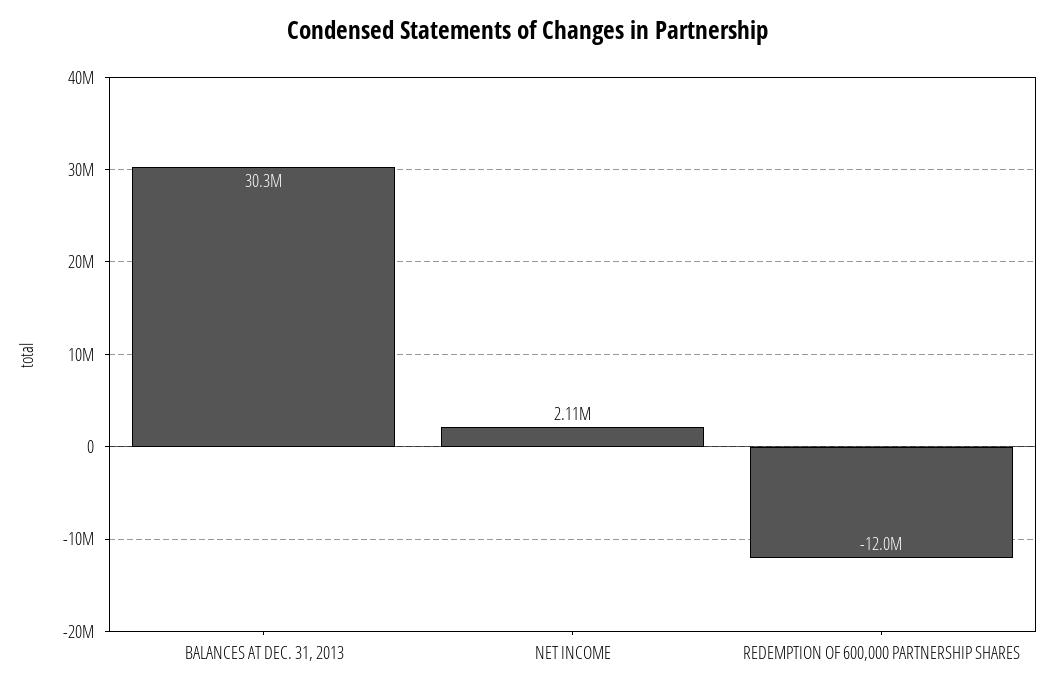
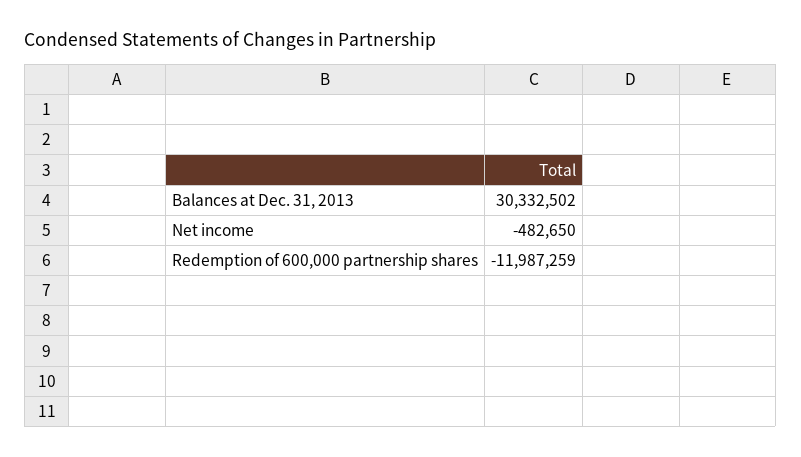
NET INCOME: 2110000 -> -482650

